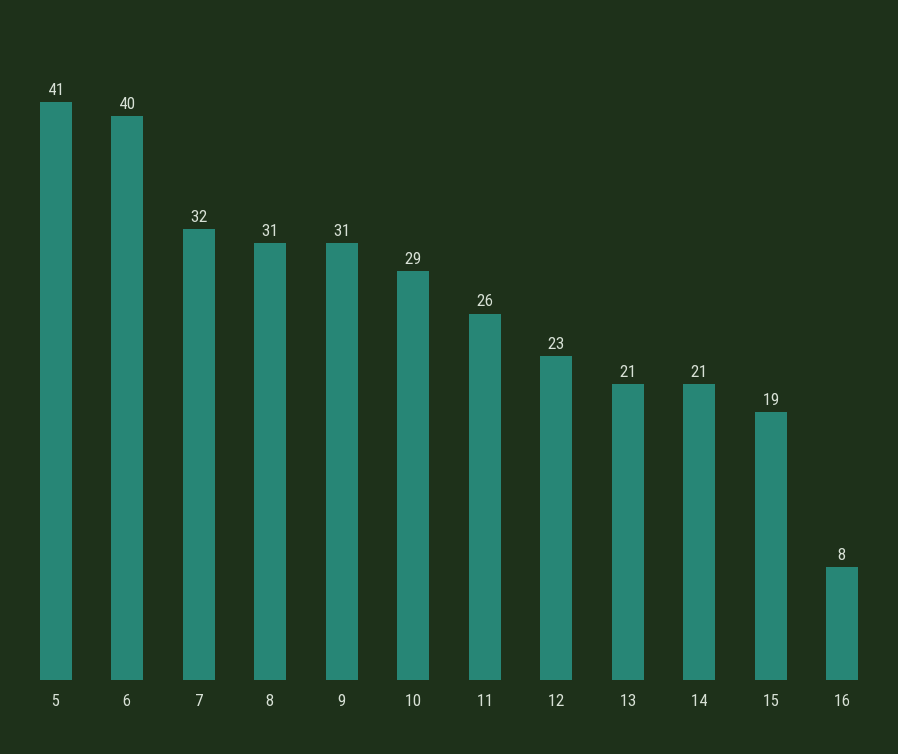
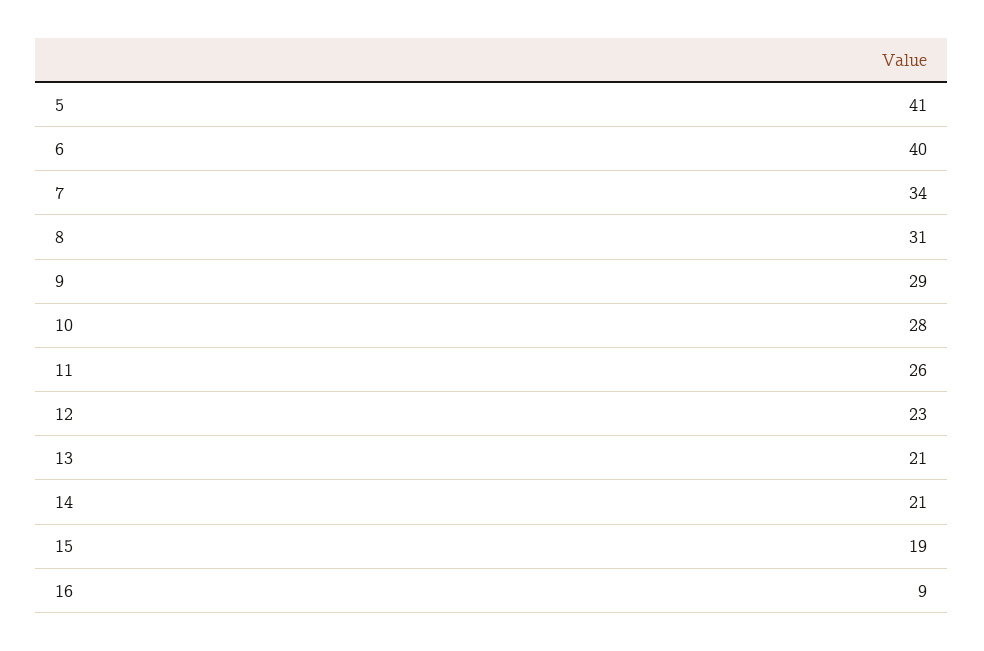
7: 32 -> 34
9: 31 -> 29
10: 29 -> 28
16: 8 -> 9

